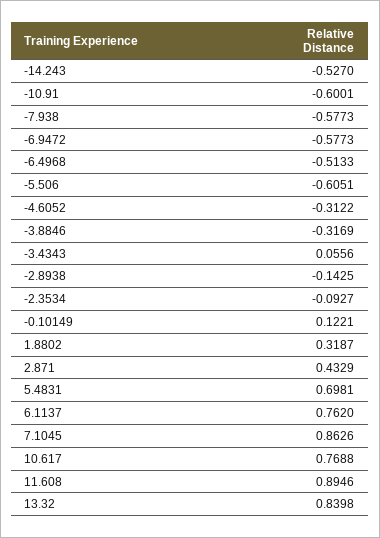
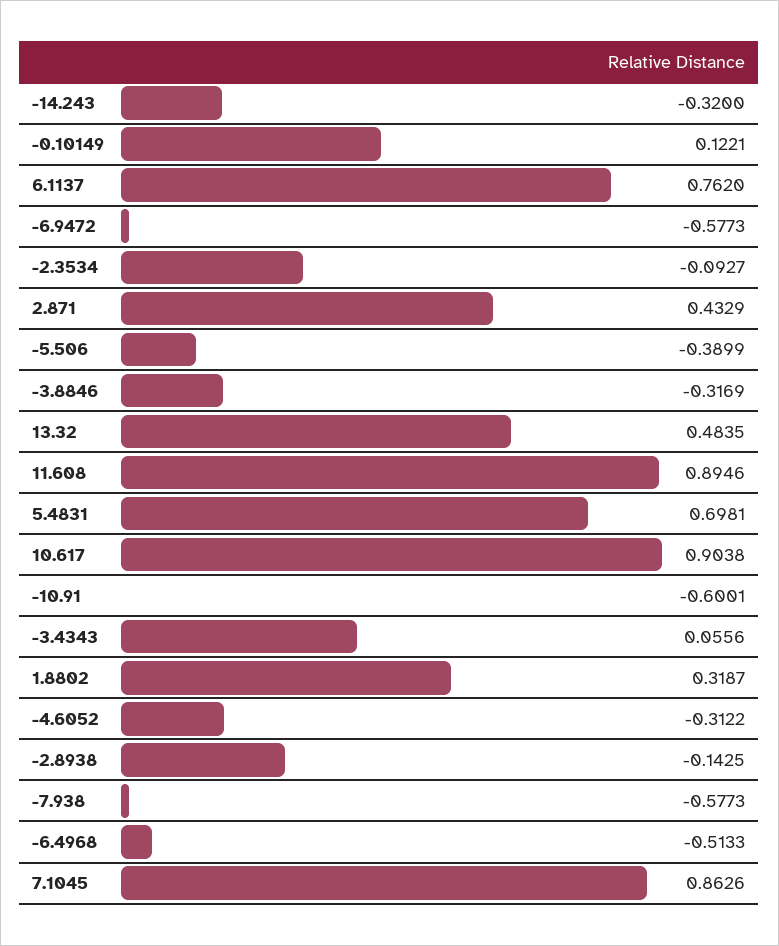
-14.243: -0.527 -> -0.32
-5.506: -0.6051 -> -0.3899
10.617: 0.7688 -> 0.9038
13.32: 0.8398 -> 0.4835

